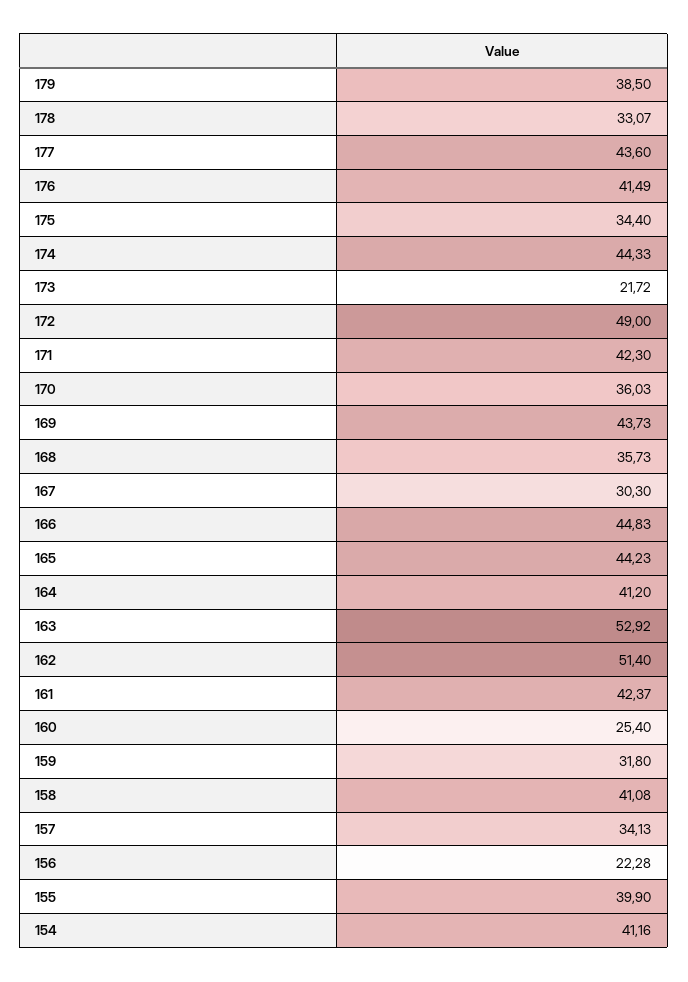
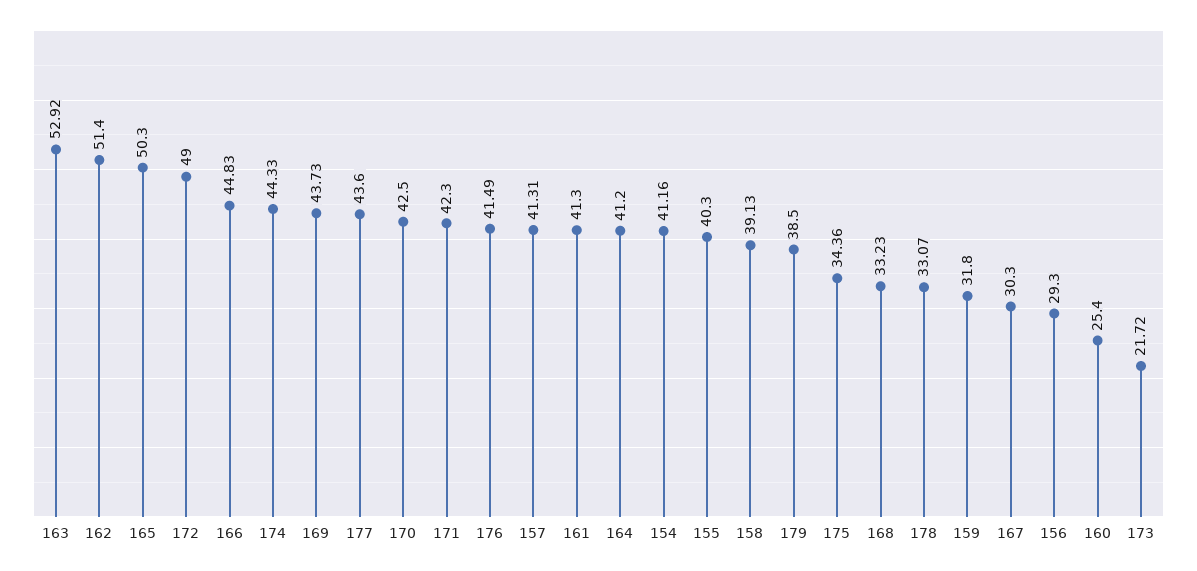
175: 34.4 -> 34.36
170: 36.03 -> 42.5
168: 35.73 -> 33.23
165: 44.23 -> 50.3
161: 42.37 -> 41.3
158: 41.08 -> 39.13
157: 34.13 -> 41.31
156: 22.28 -> 29.3
155: 39.9 -> 40.3

